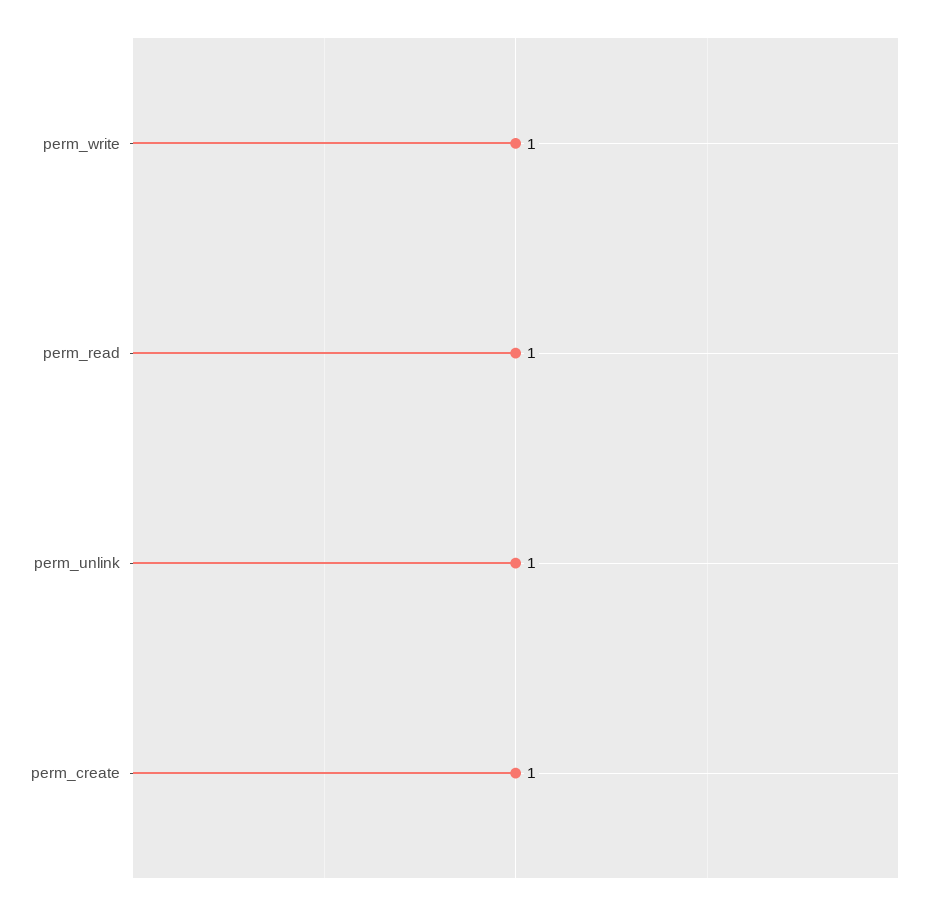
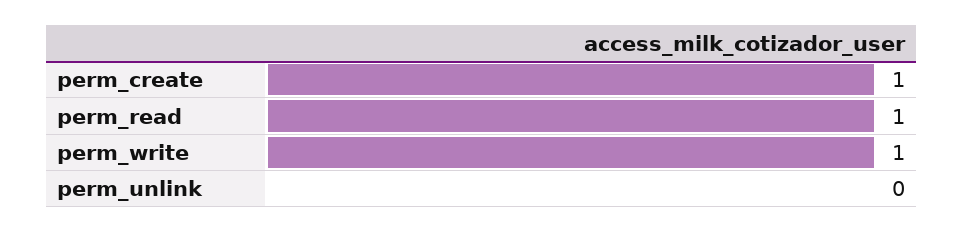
perm_unlink: 1 -> 0

